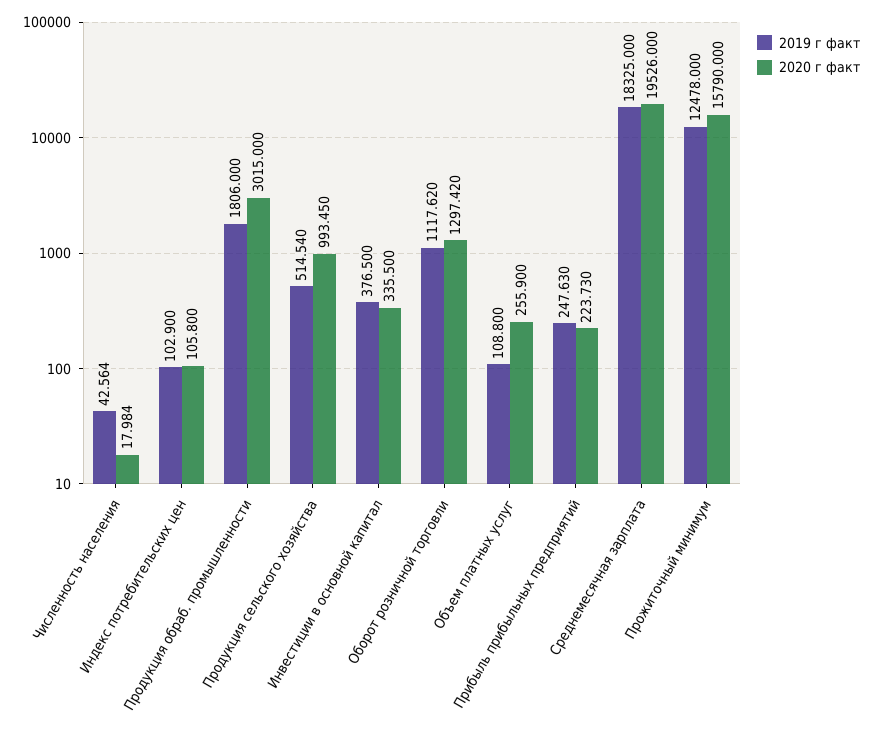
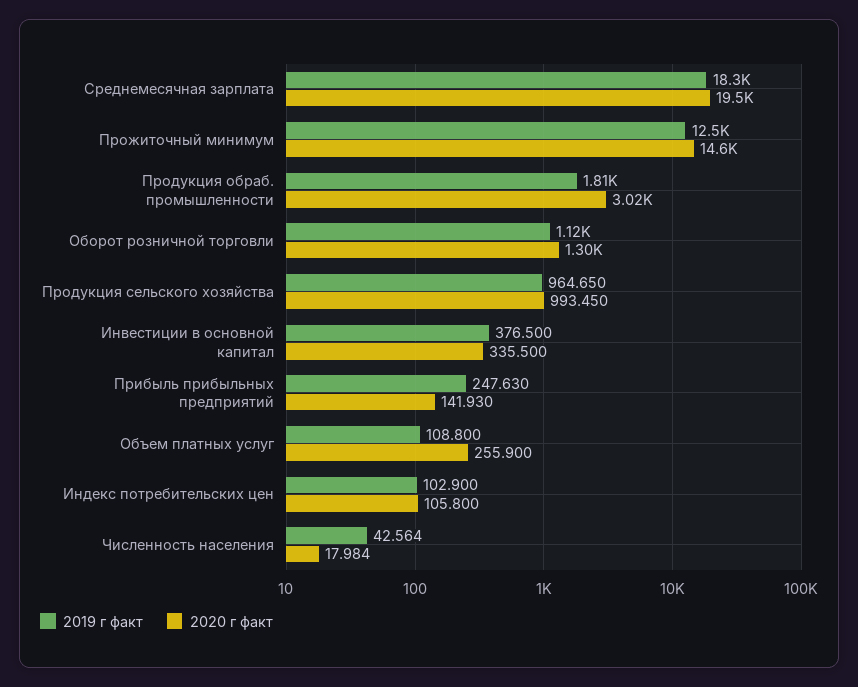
2019 г факт, Продукция сельского хозяйства: 514.54 -> 964.65
2020 г факт, Прибыль прибыльных предприятий: 223.73 -> 141.93
2020 г факт, Прожиточный минимум: 15790 -> 14600

